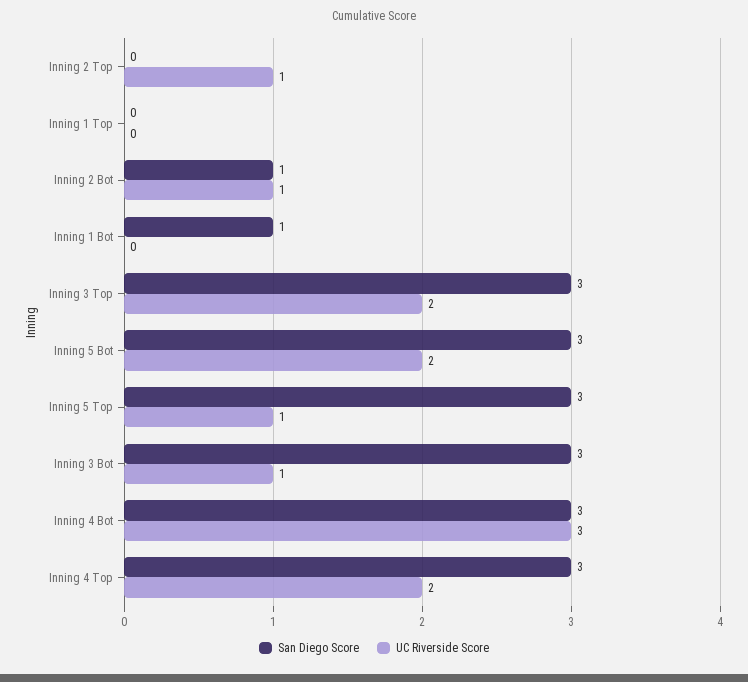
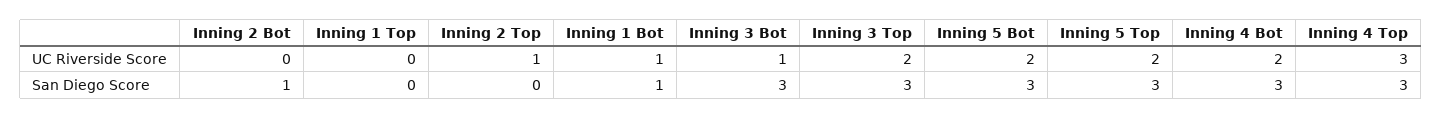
UC Riverside Score, Inning 2 Bot: 1 -> 0
UC Riverside Score, Inning 1 Bot: 0 -> 1
UC Riverside Score, Inning 5 Top: 1 -> 2
UC Riverside Score, Inning 4 Bot: 3 -> 2
UC Riverside Score, Inning 4 Top: 2 -> 3

